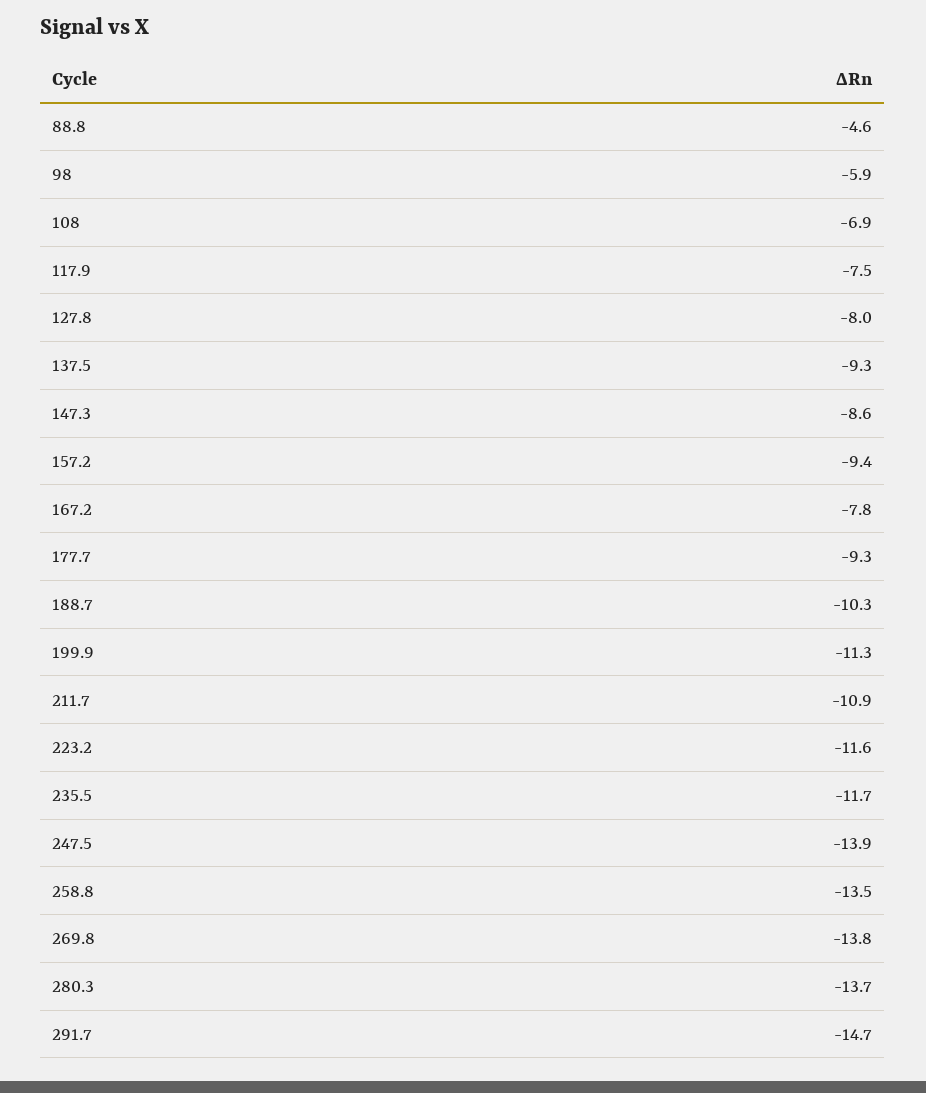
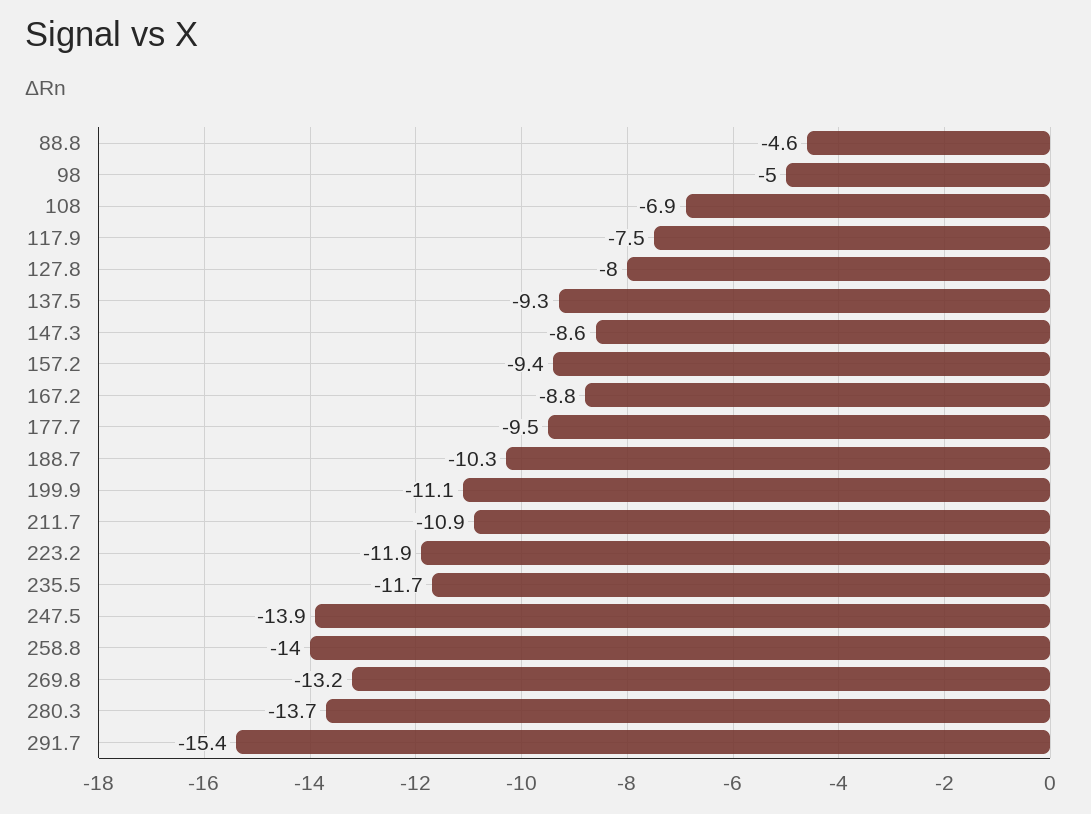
98: -5.9 -> -5
167.2: -7.8 -> -8.8
177.7: -9.3 -> -9.5
199.9: -11.3 -> -11.1
223.2: -11.6 -> -11.9
258.8: -13.5 -> -14
269.8: -13.8 -> -13.2
291.7: -14.7 -> -15.4

